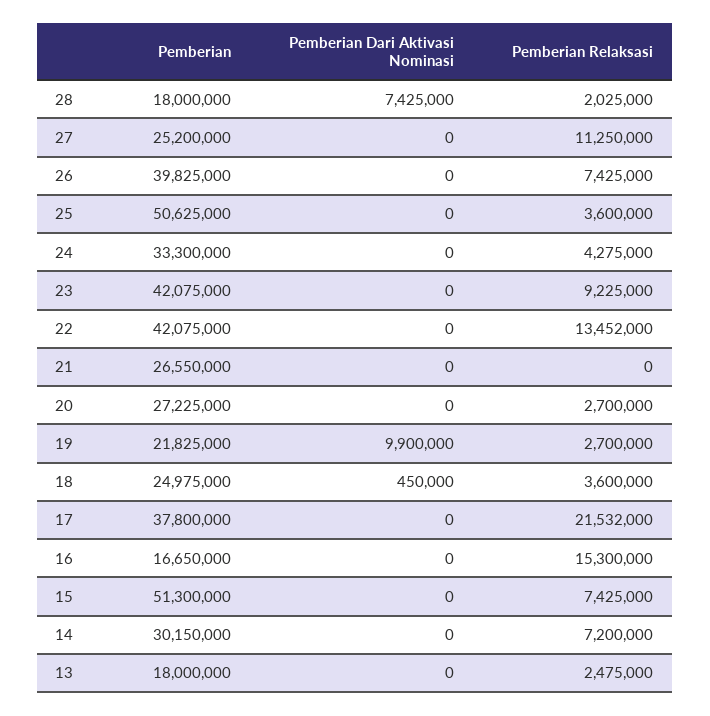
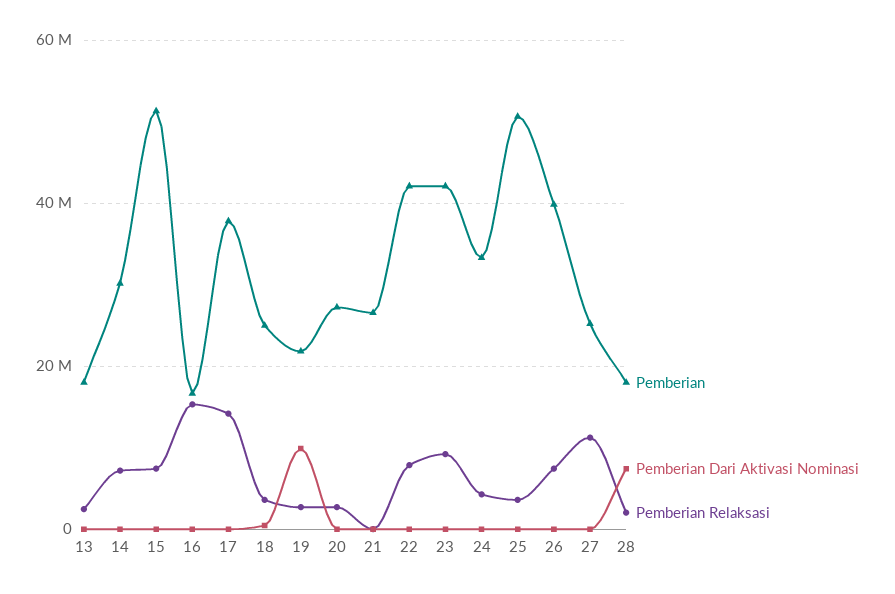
Pemberian Relaksasi, 22: 13452000 -> 8000000
Pemberian Relaksasi, 17: 21532000 -> 14000000

